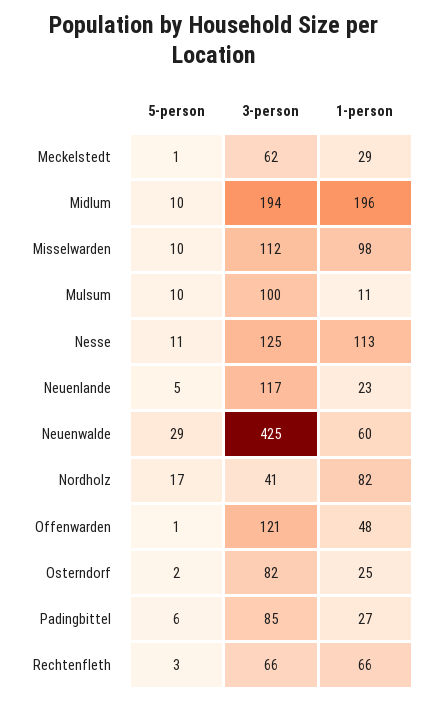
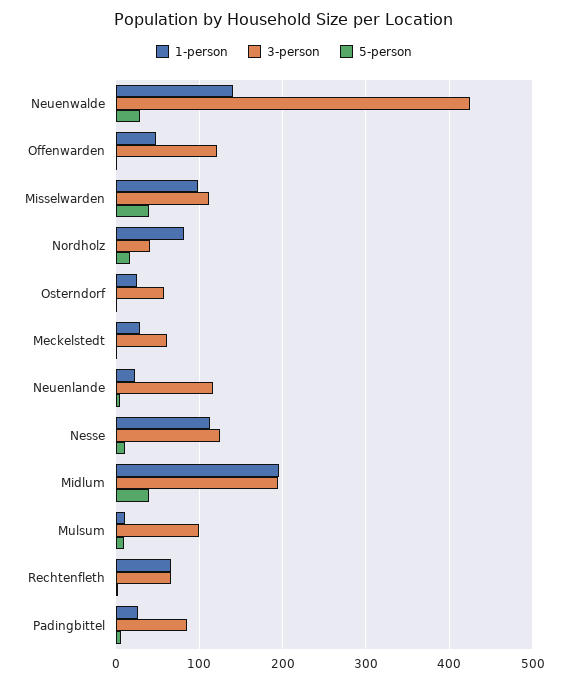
5-person, Midlum: 10 -> 40
5-person, Misselwarden: 10 -> 40
1-person, Neuenwalde: 60 -> 140
3-person, Osterndorf: 82 -> 60

